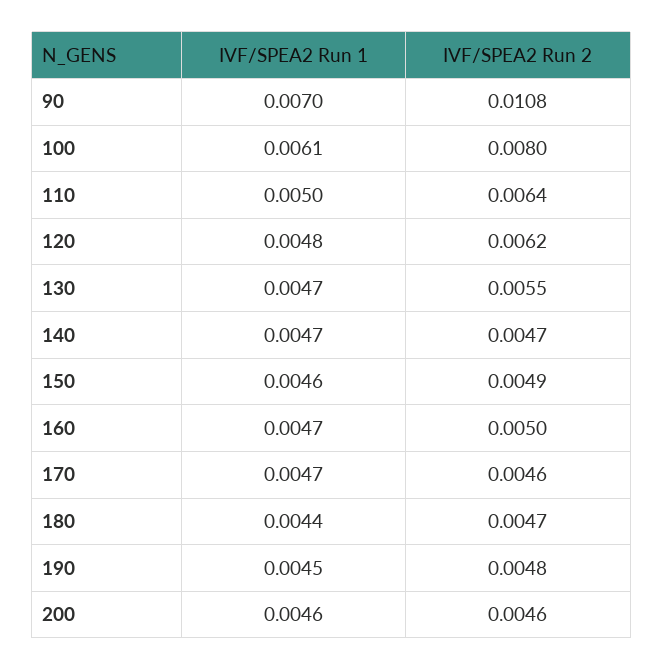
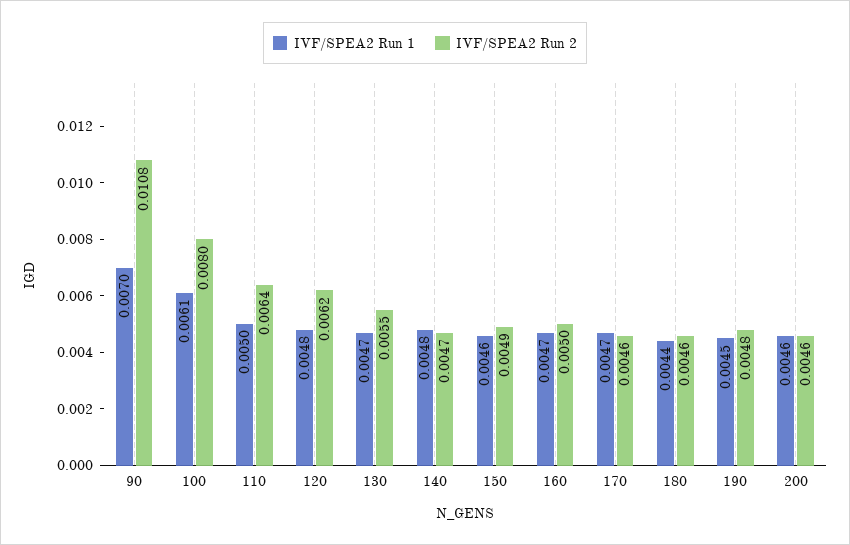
IVF/SPEA2 Run 1, 140: 0.0047 -> 0.0048
IVF/SPEA2 Run 2, 180: 0.0047 -> 0.0046

